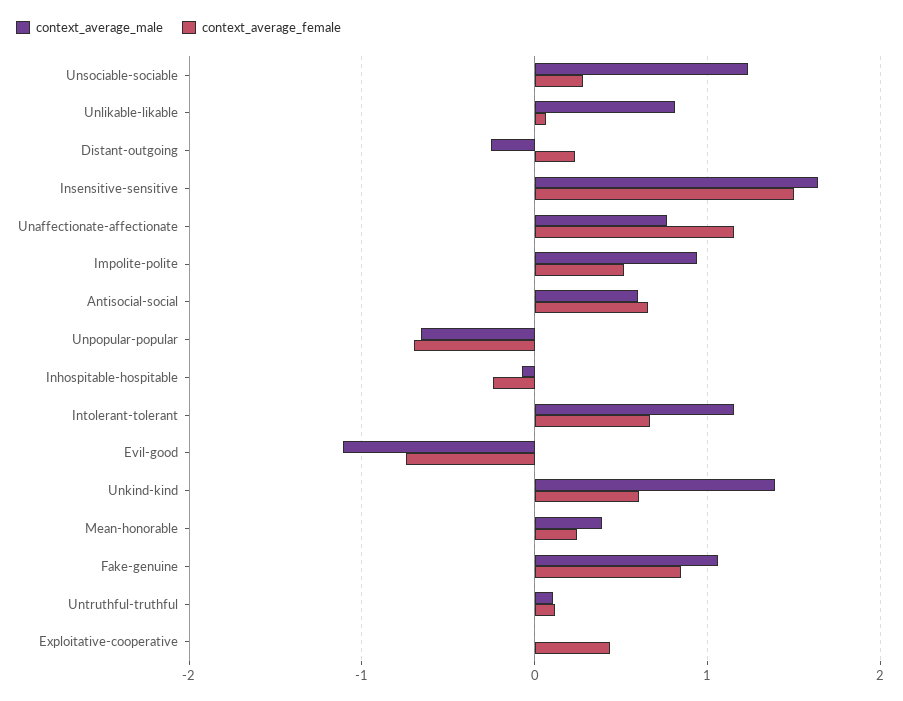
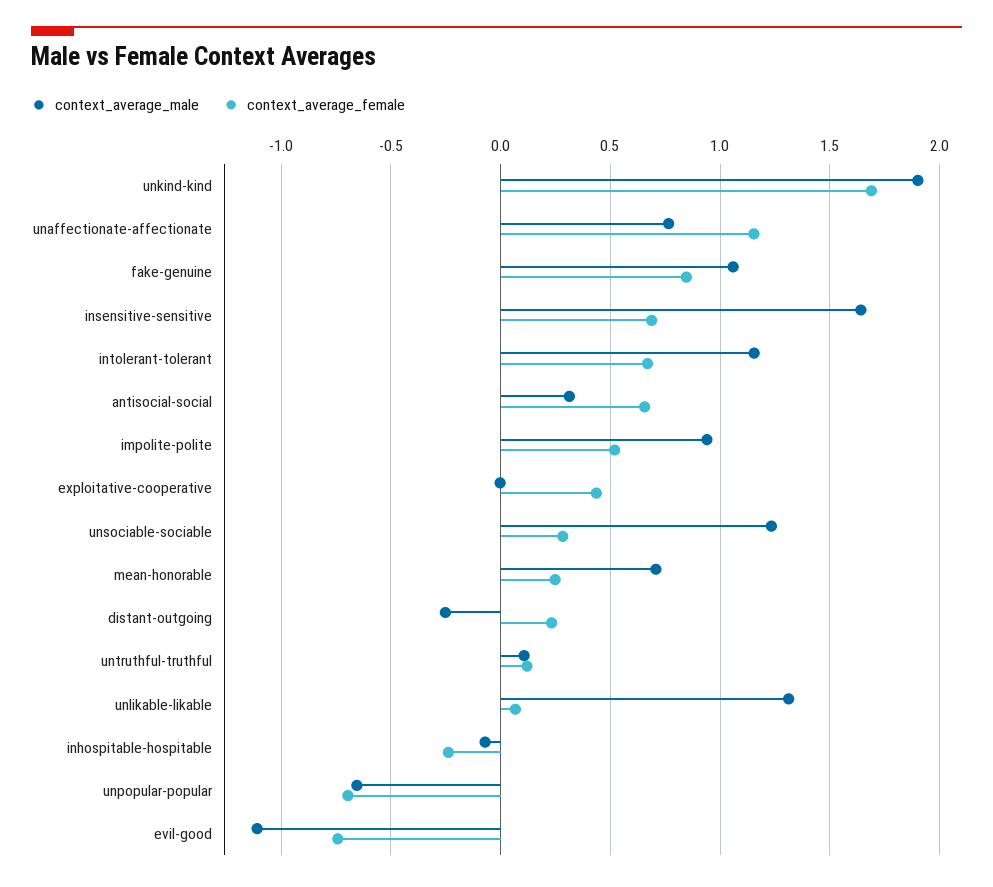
context_average_male, Unlikable-likable: 0.8 -> 1.3
context_average_female, Insensitive-sensitive: 1.5 -> 0.7
context_average_male, Antisocial-social: 0.6 -> 0.3
context_average_male, Unkind-kind: 1.4 -> 1.9
context_average_female, Unkind-kind: 0.6 -> 1.7
context_average_male, Mean-honorable: 0.4 -> 0.7

